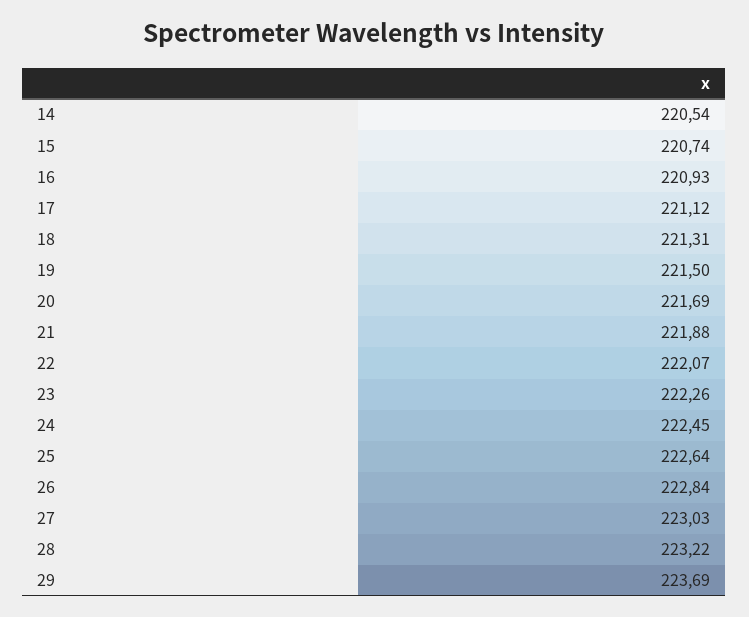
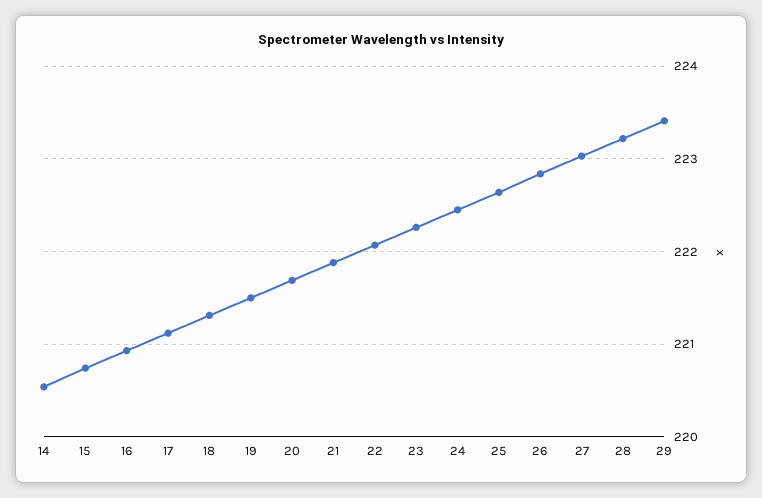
29: 223.69 -> 223.4

